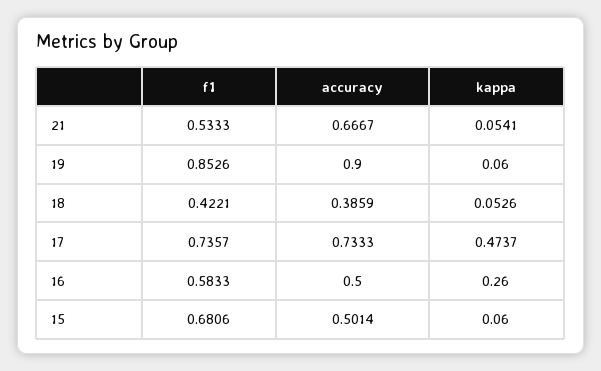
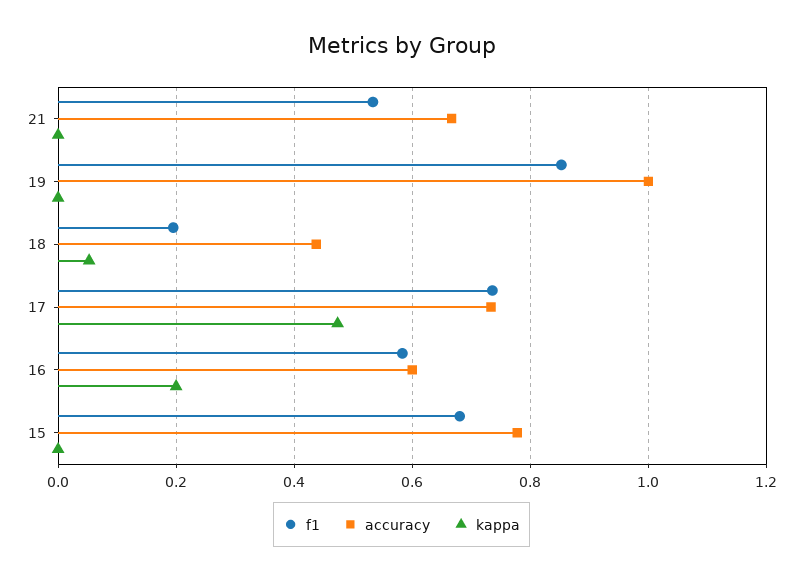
kappa, 21: 0.0541 -> 0
accuracy, 19: 0.9 -> 1
kappa, 19: 0.06 -> 0
f1, 18: 0.4221 -> 0.2
accuracy, 18: 0.3859 -> 0.44
accuracy, 16: 0.5 -> 0.6
kappa, 16: 0.26 -> 0.2
accuracy, 15: 0.5014 -> 0.78
kappa, 15: 0.06 -> 0

